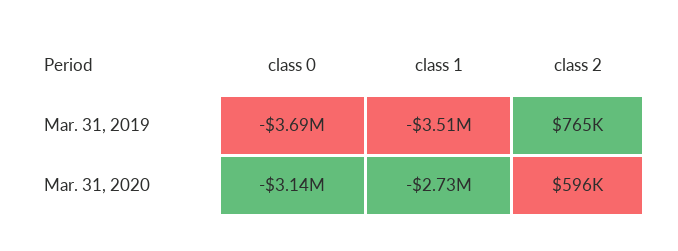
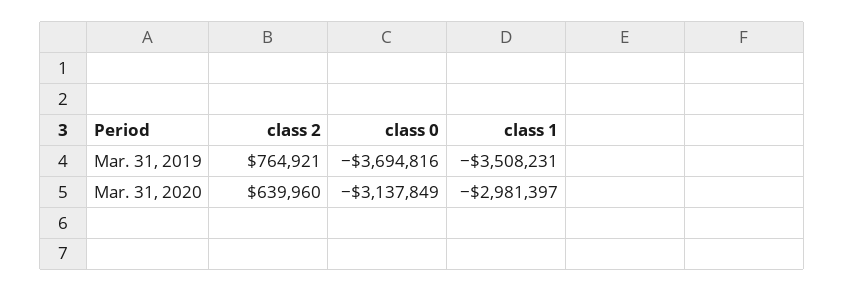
class 1, Mar. 31, 2020: -2730000 -> -2981397
class 2, Mar. 31, 2020: 596000 -> 639960

